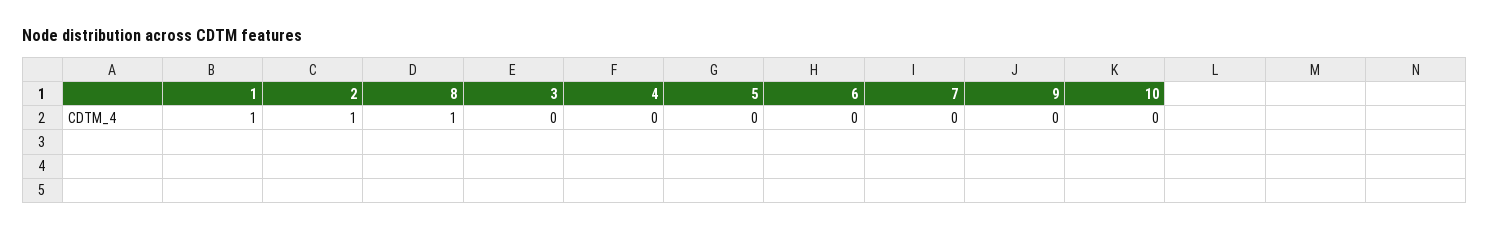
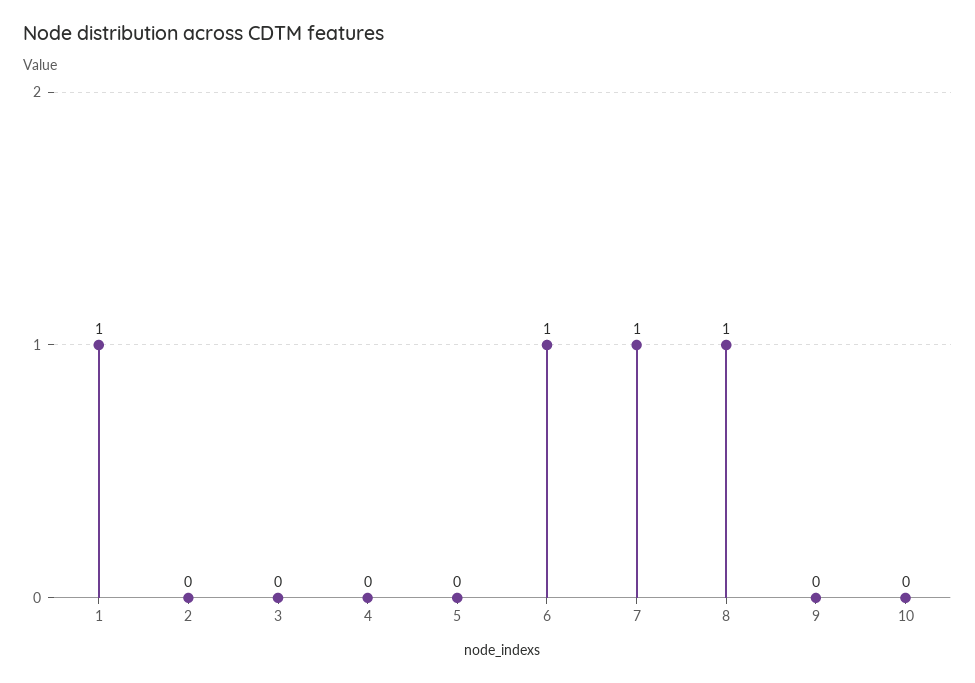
2: 1 -> 0
6: 0 -> 1
7: 0 -> 1

